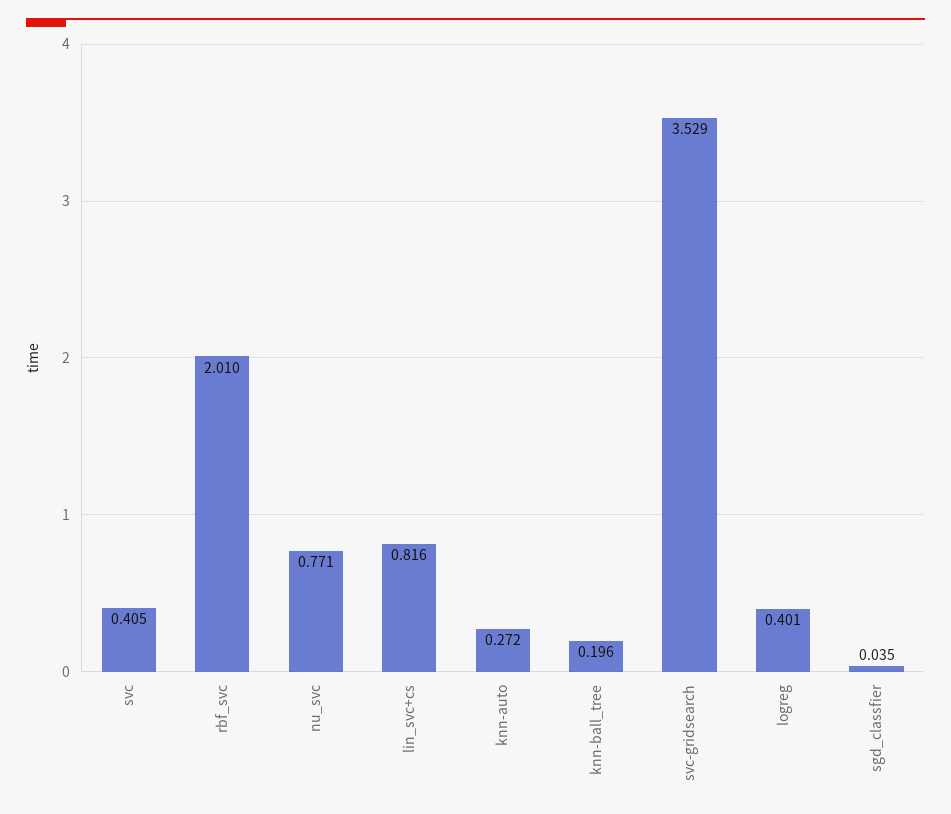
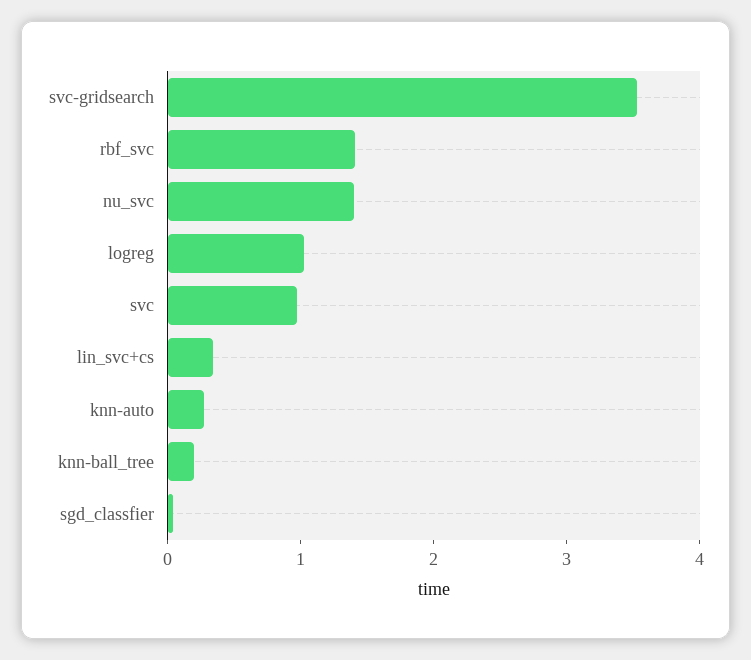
svc: 0.405 -> 1
rbf_svc: 2.01 -> 1.4
nu_svc: 0.771 -> 1.4
lin_svc+cs: 0.816 -> 0.4
logreg: 0.401 -> 1

